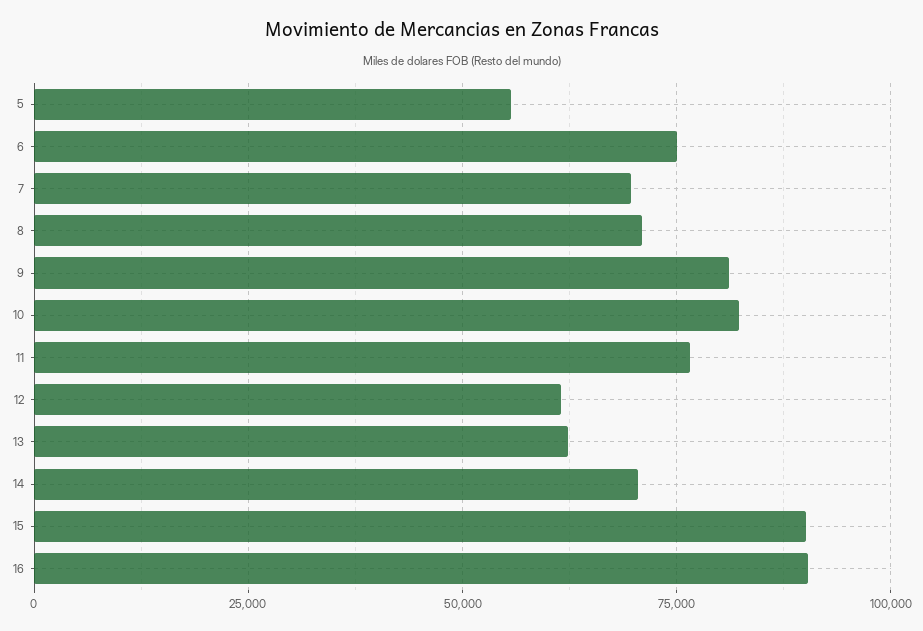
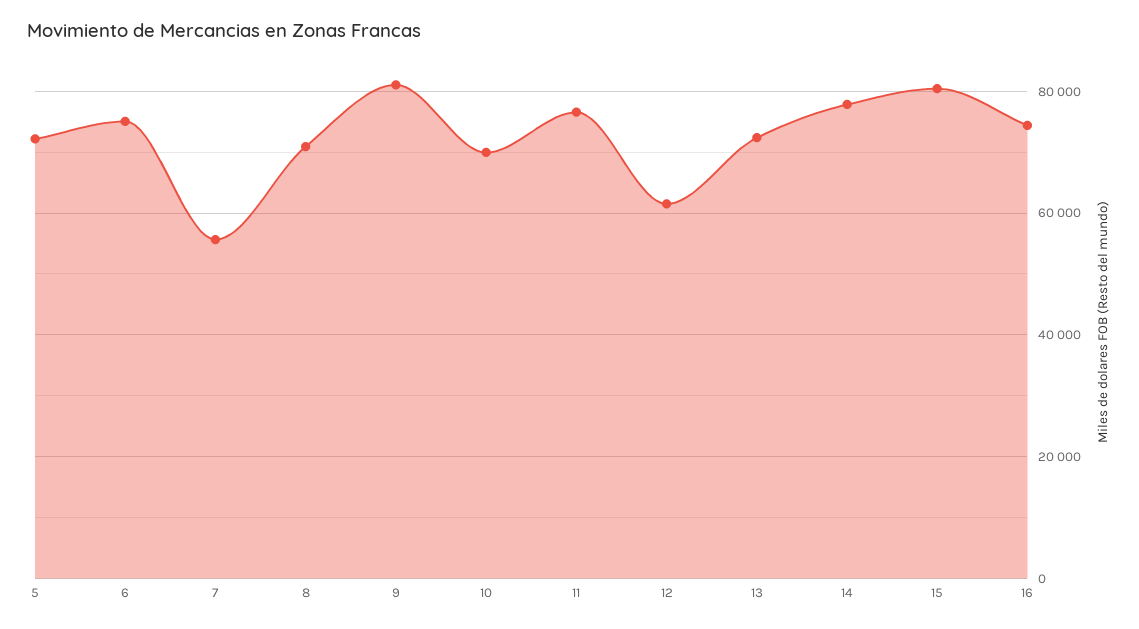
5: 55000 -> 72000
7: 70000 -> 56000
10: 82500 -> 70000
13: 62500 -> 72000
14: 70000 -> 78000
15: 90000 -> 80000
16: 90000 -> 74000

